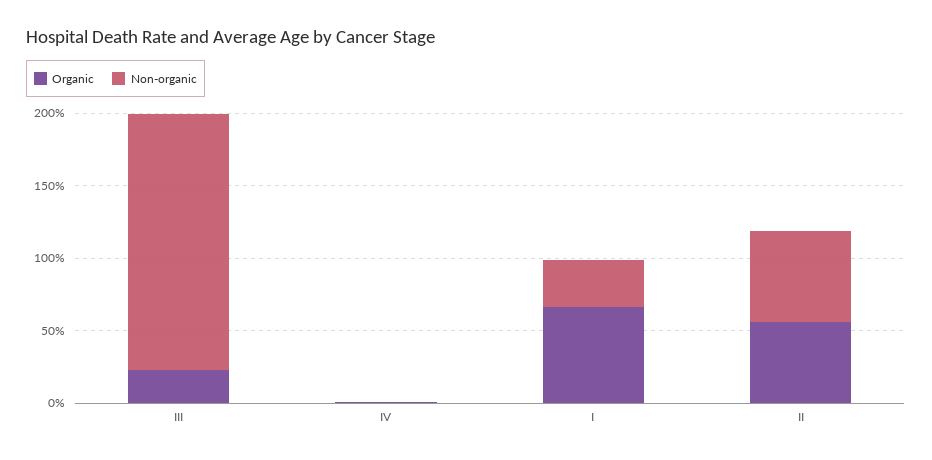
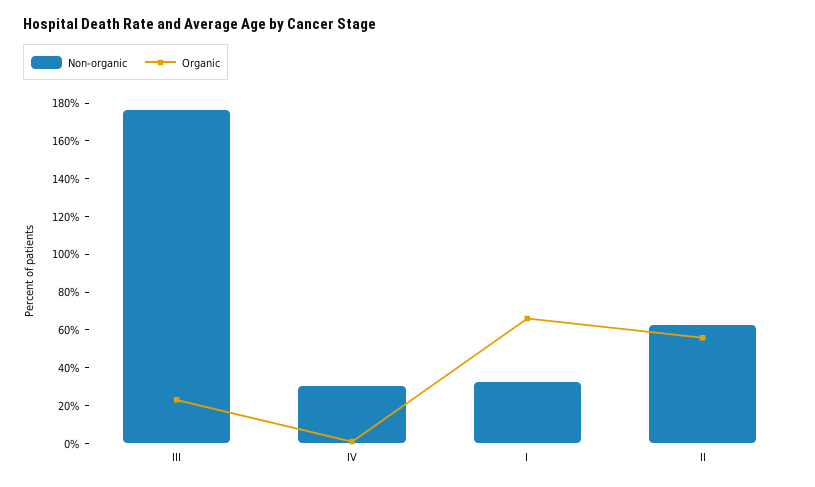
Non-organic, IV: 0 -> 30

